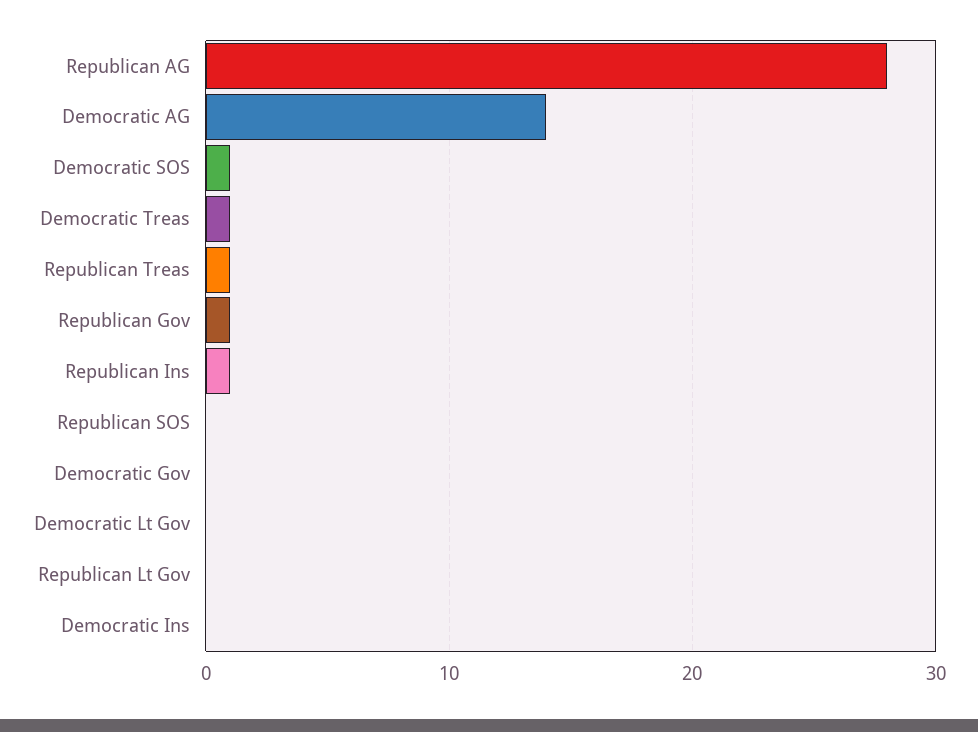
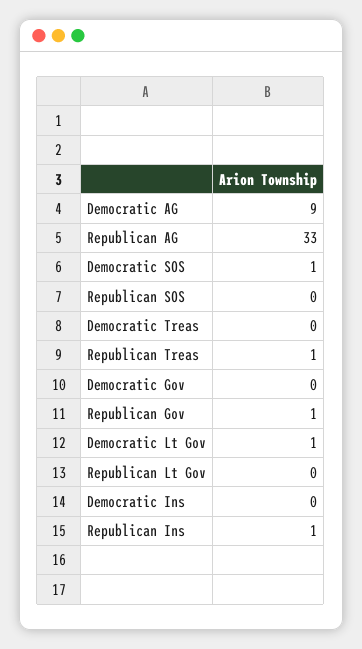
Republican AG: 28 -> 33
Democratic AG: 14 -> 9
Democratic Treas: 1 -> 0
Democratic Lt Gov: 0 -> 1

